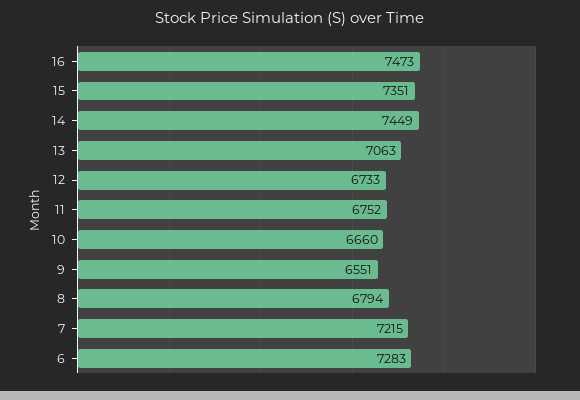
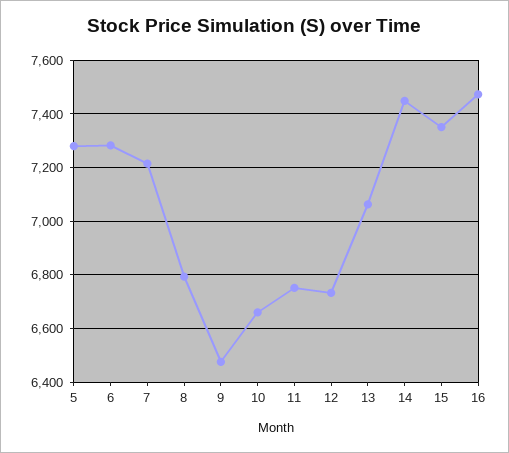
9: 6551 -> 6475
5: none -> 7275

